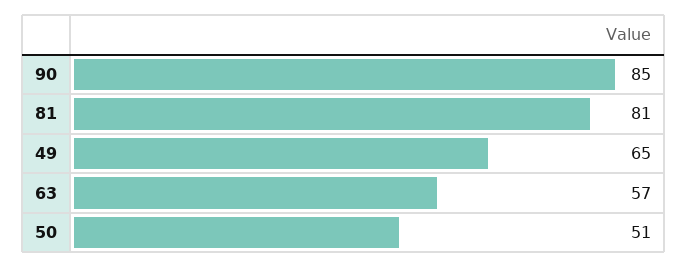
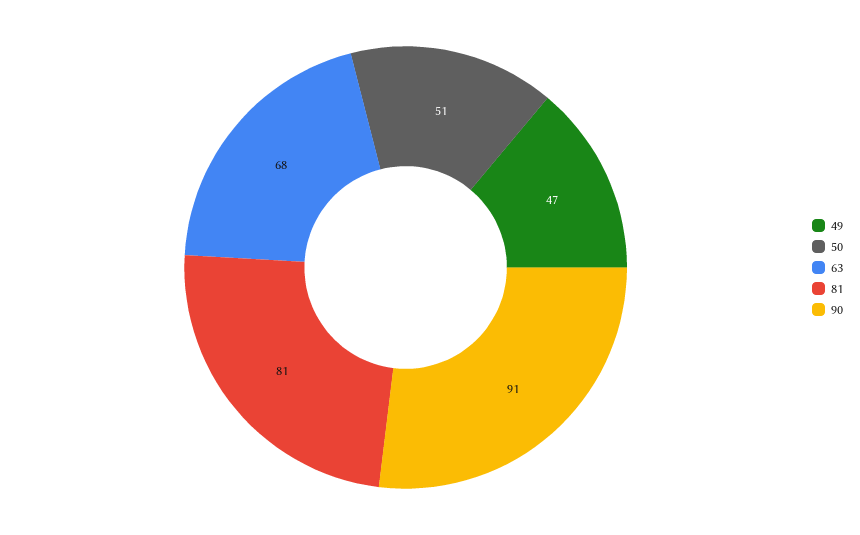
90: 85 -> 91
49: 65 -> 47
63: 57 -> 68

